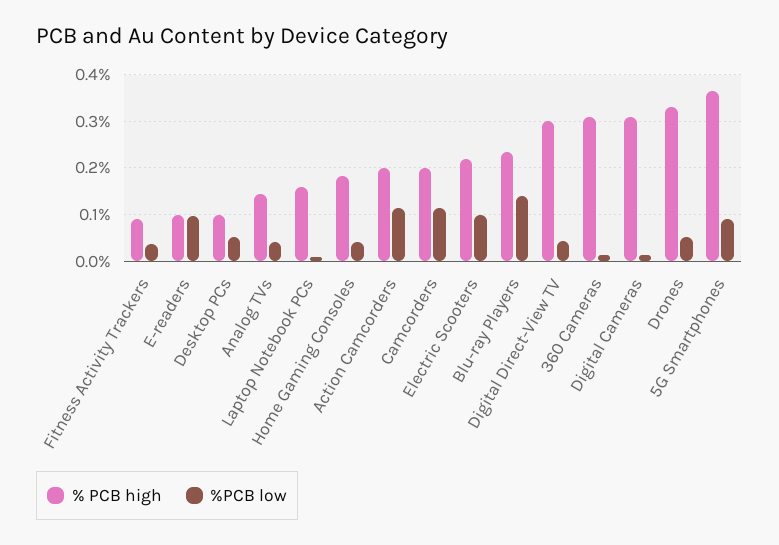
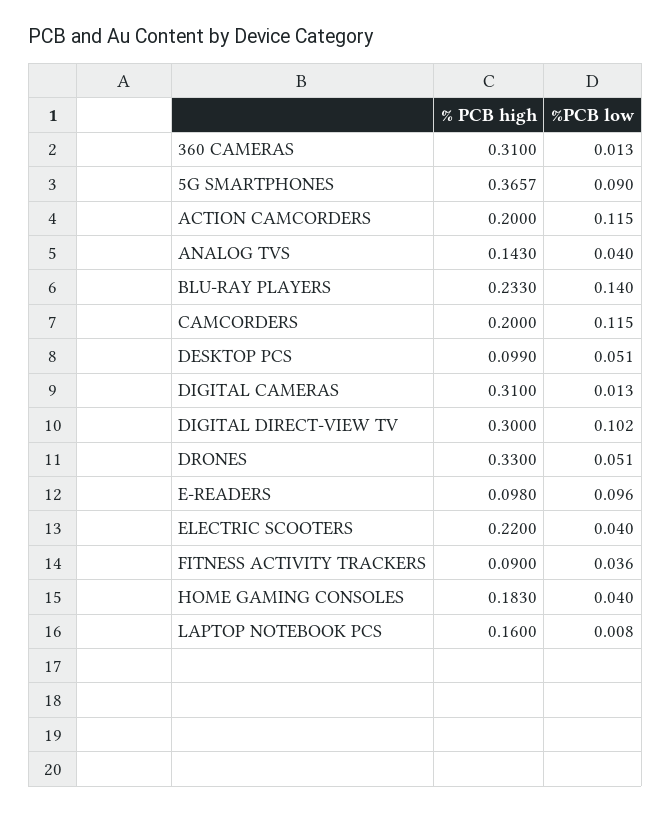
%PCB low, Electric Scooters: 0.1 -> 0.04
%PCB low, Digital Direct-View TV: 0.04 -> 0.102

